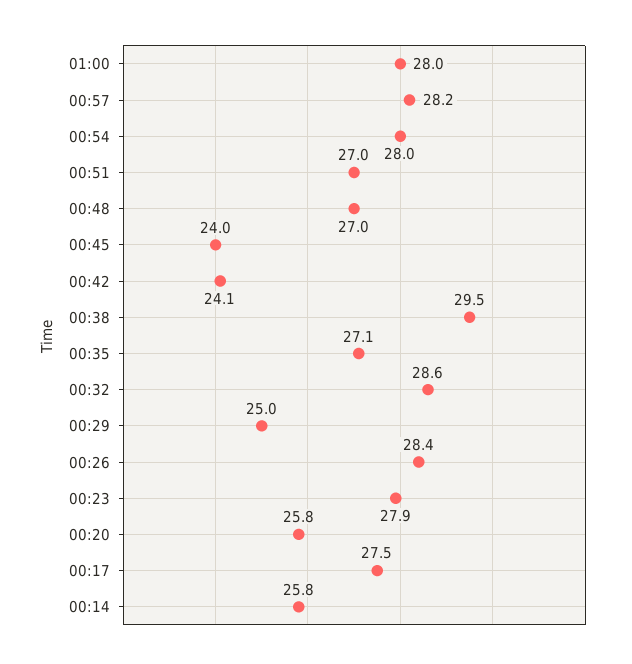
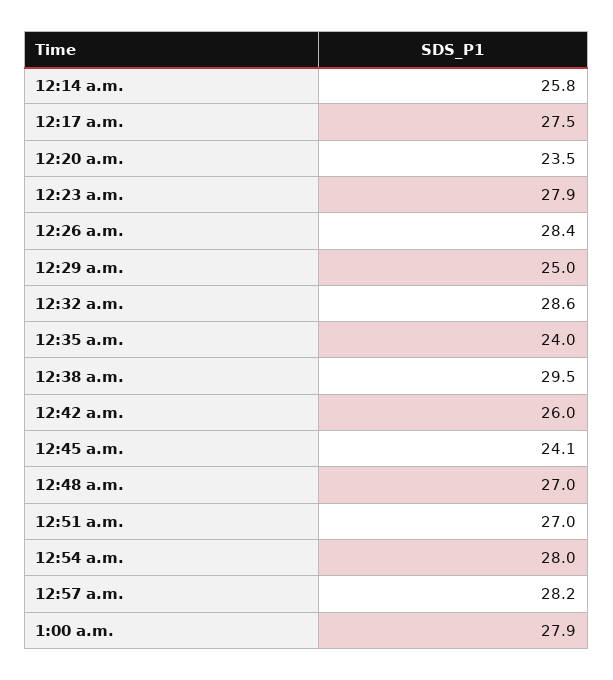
01:00: 28 -> 27.9
00:45: 24 -> 24.1
00:42: 24.1 -> 26
00:35: 27.1 -> 24
00:20: 25.8 -> 23.5

